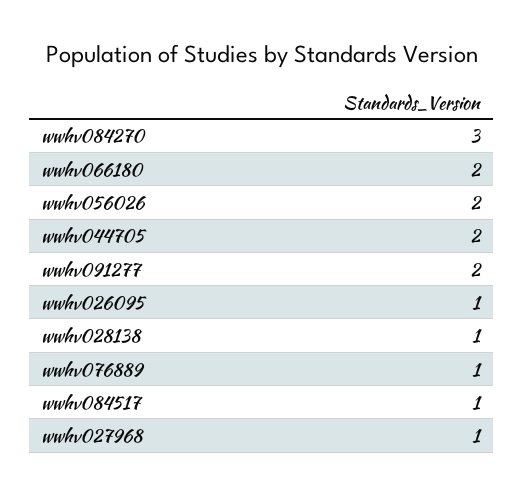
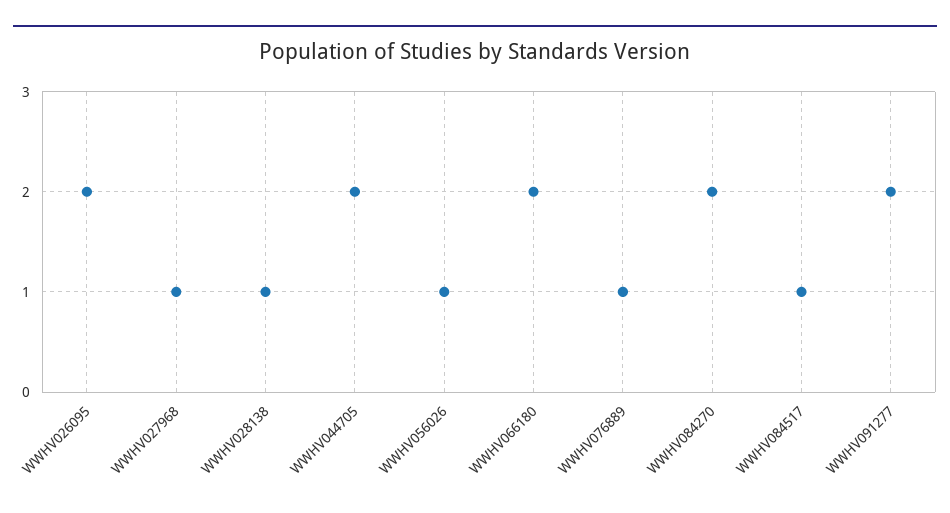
wwhv084270: 3 -> 2
wwhv056026: 2 -> 1
wwhv026095: 1 -> 2

